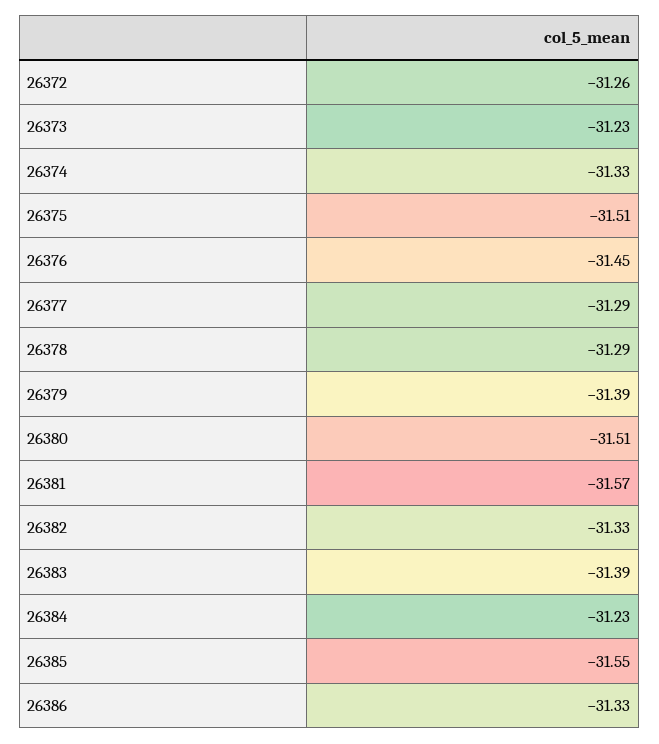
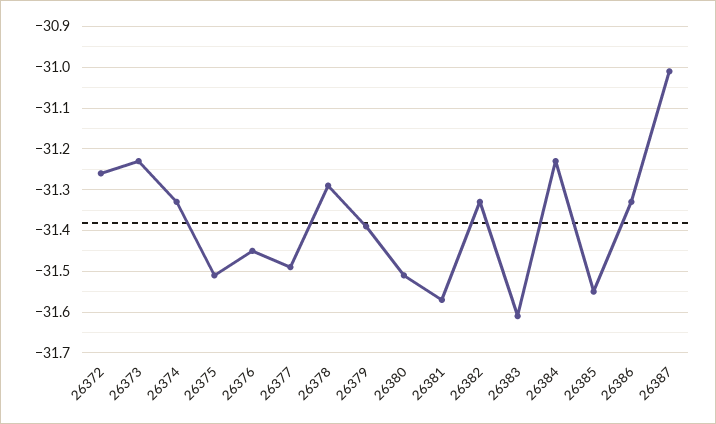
26377: -31.29 -> -31.5
26383: -31.39 -> -31.6
26387: none -> -31

